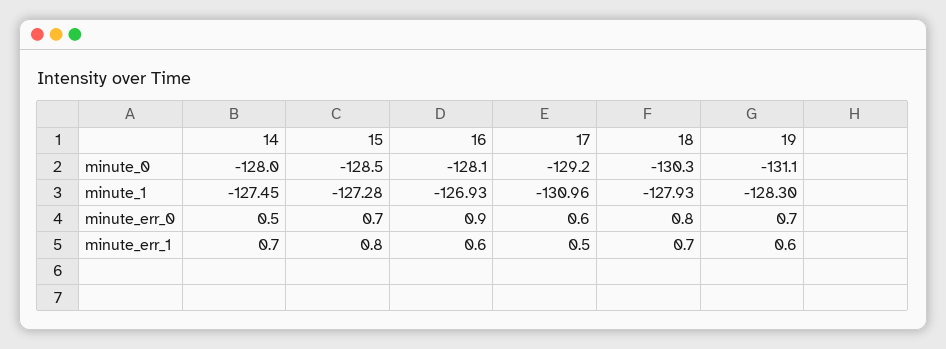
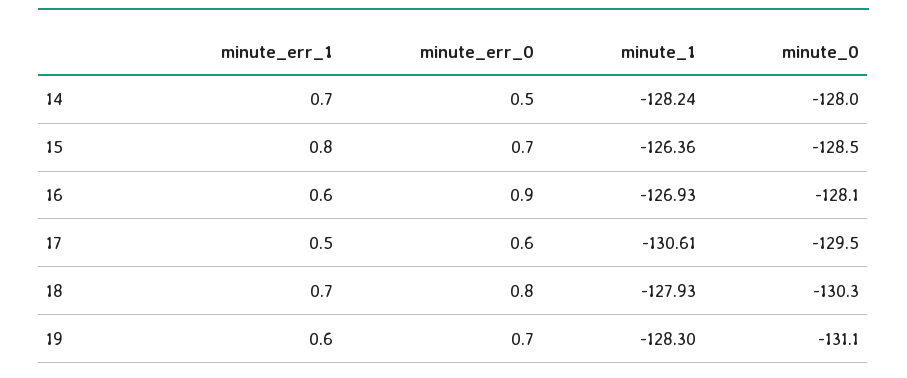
17, minute_0: -129.2 -> -129.5
14, minute_1: -127.45 -> -128.24
15, minute_1: -127.28 -> -126.36
17, minute_1: -130.96 -> -130.61

